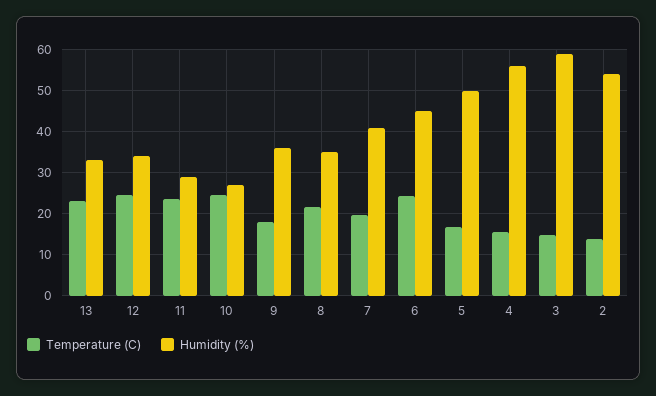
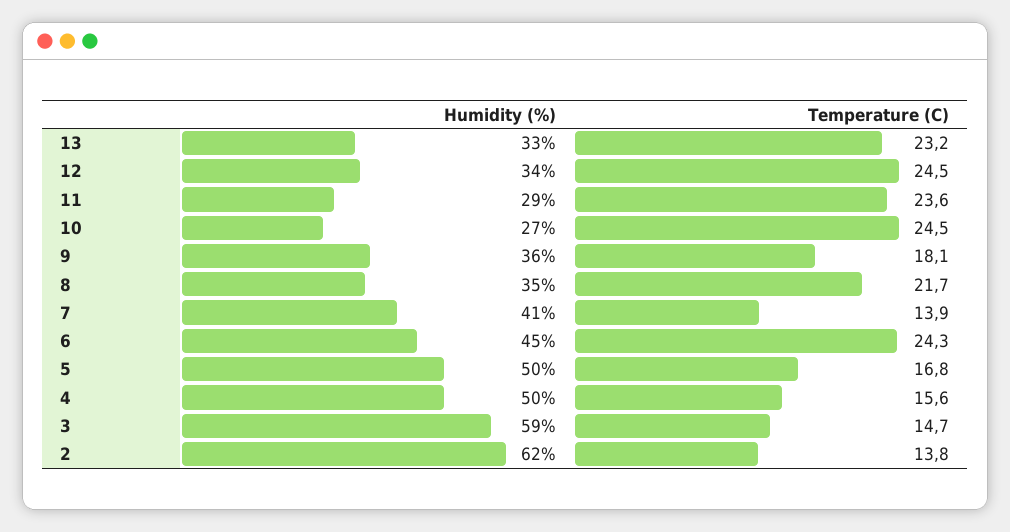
Temperature (C), 7: 20 -> 13.9
Humidity (%), 4: 56 -> 50
Humidity (%), 2: 54 -> 62

